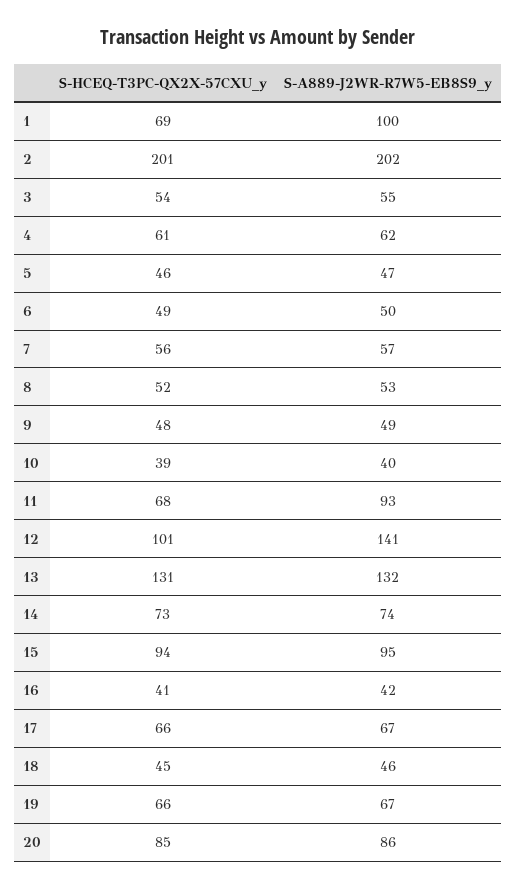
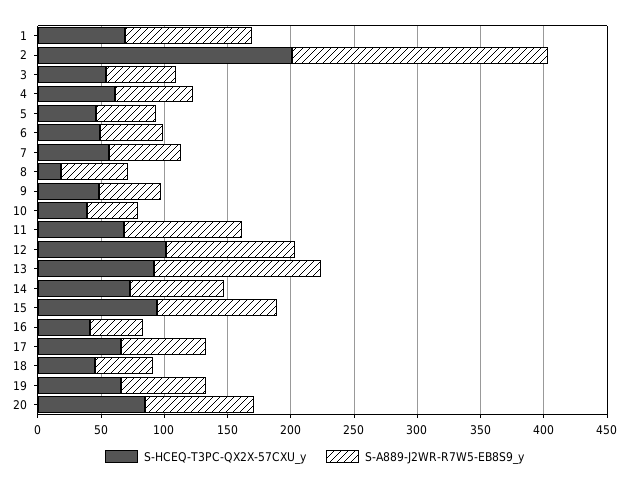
S-HCEQ-T3PC-QX2X-57CXU_y, 8: 52 -> 20
S-A889-J2WR-R7W5-EB8S9_y, 12: 141 -> 100
S-HCEQ-T3PC-QX2X-57CXU_y, 13: 131 -> 90

